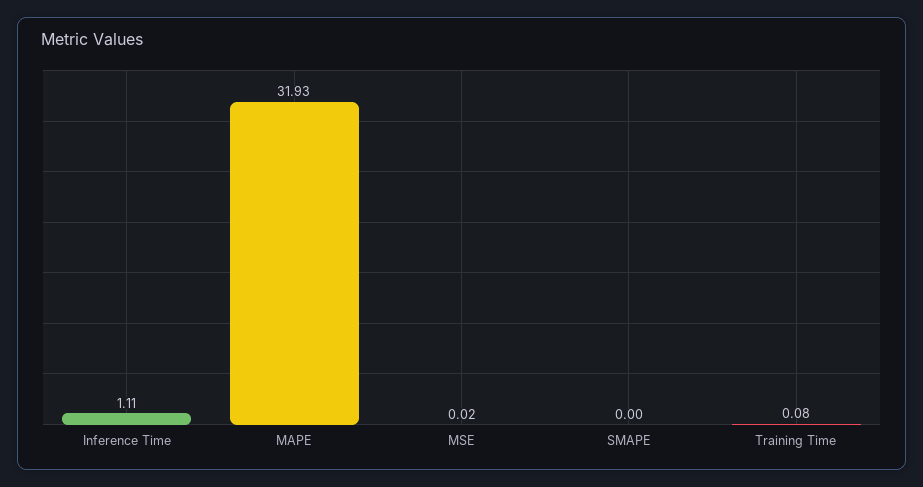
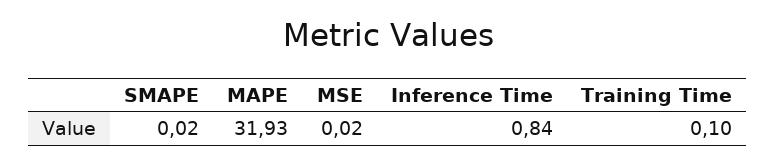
Inference Time: 1.11 -> 0.84
SMAPE: 0 -> 0.02
Training Time: 0.08 -> 0.1

